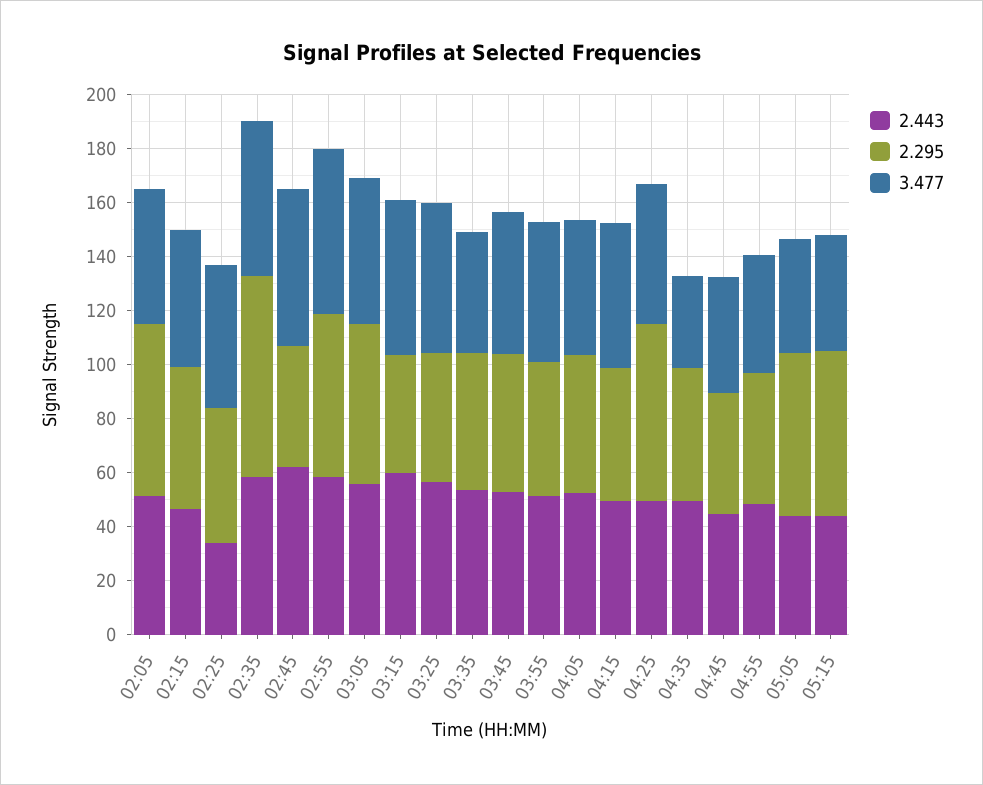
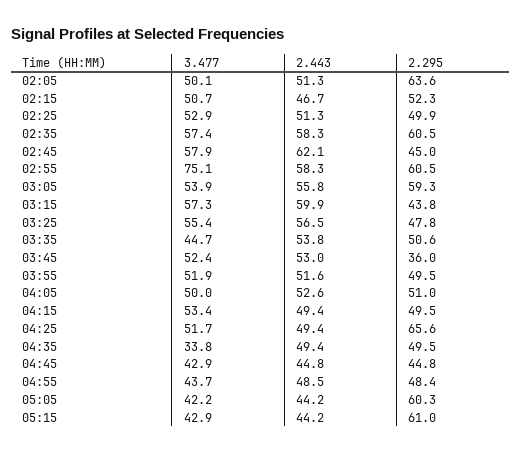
2.443, 02:25: 35 -> 51.3
2.295, 02:35: 75 -> 60.5
3.477, 02:55: 60 -> 75.1
2.295, 03:45: 50 -> 36

